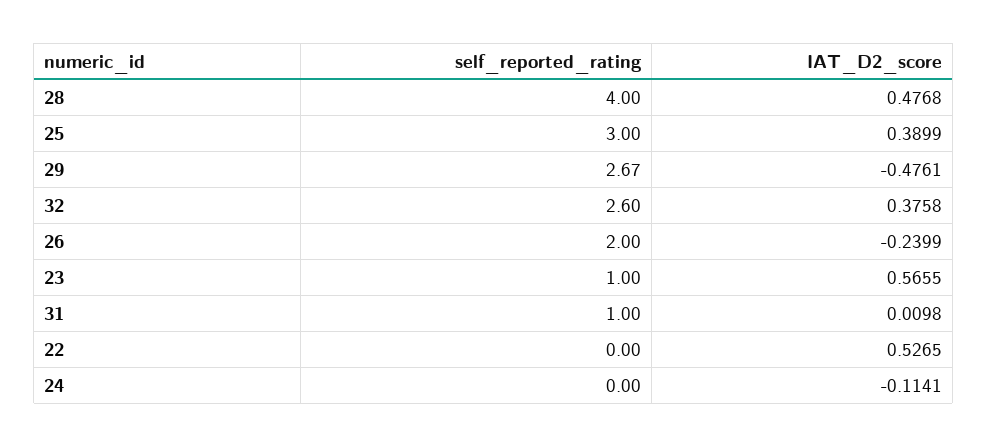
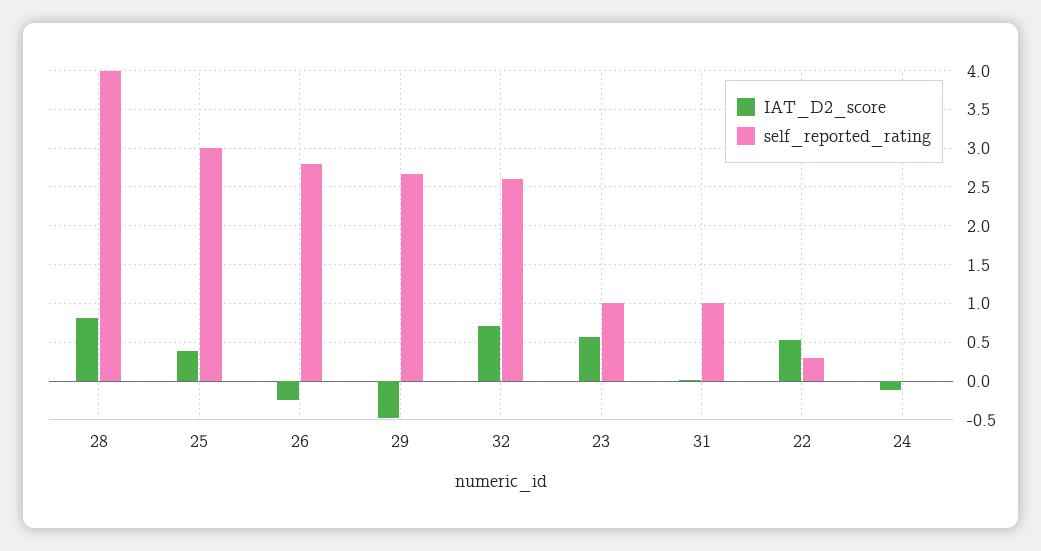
IAT_D2_score, 28: 0.4768 -> 0.8
IAT_D2_score, 32: 0.3758 -> 0.7
self_reported_rating, 26: 2 -> 2.8
self_reported_rating, 22: 0 -> 0.3

